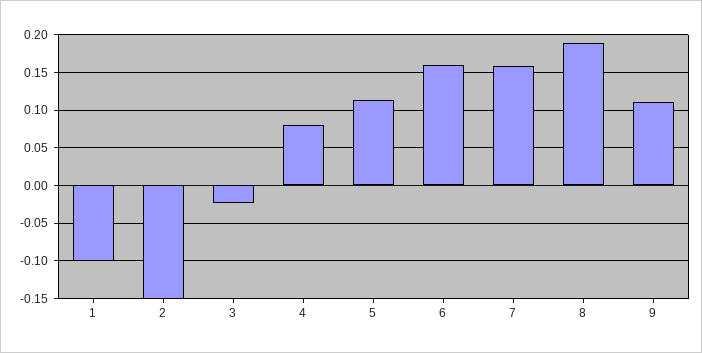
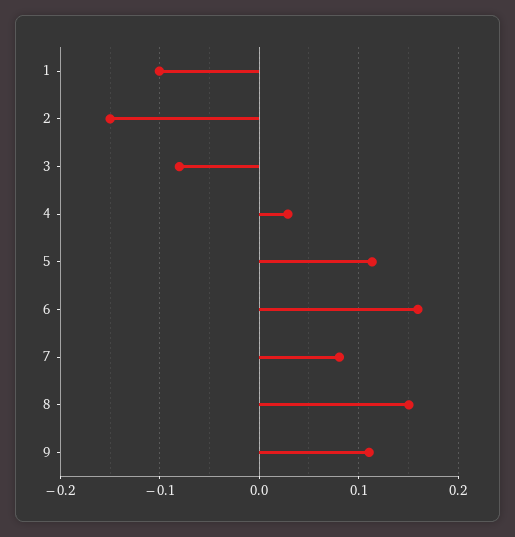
3: -0.02 -> -0.08
4: 0.08 -> 0.03
7: 0.16 -> 0.08
8: 0.19 -> 0.15

